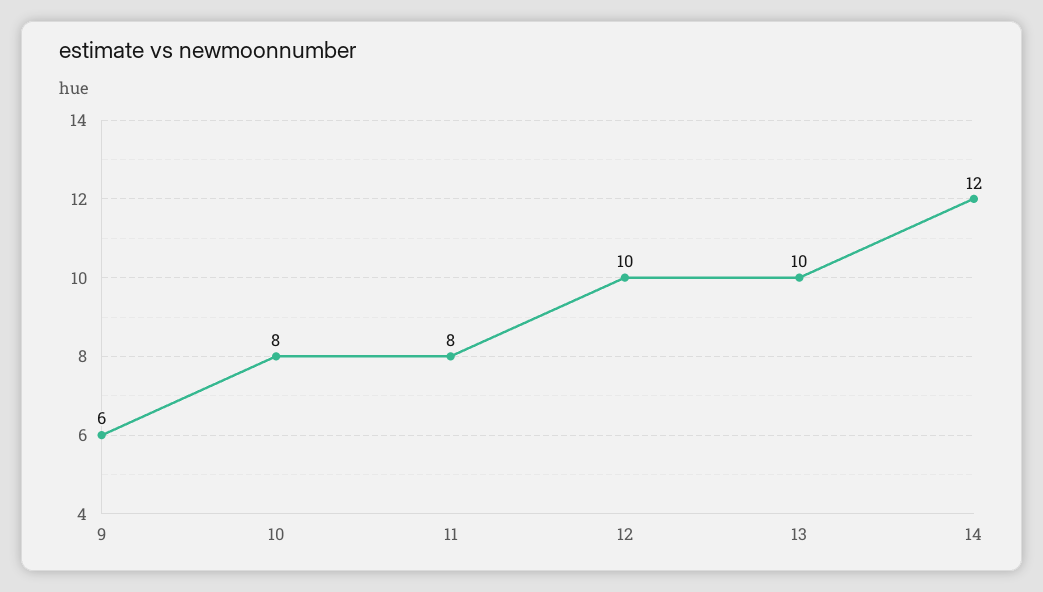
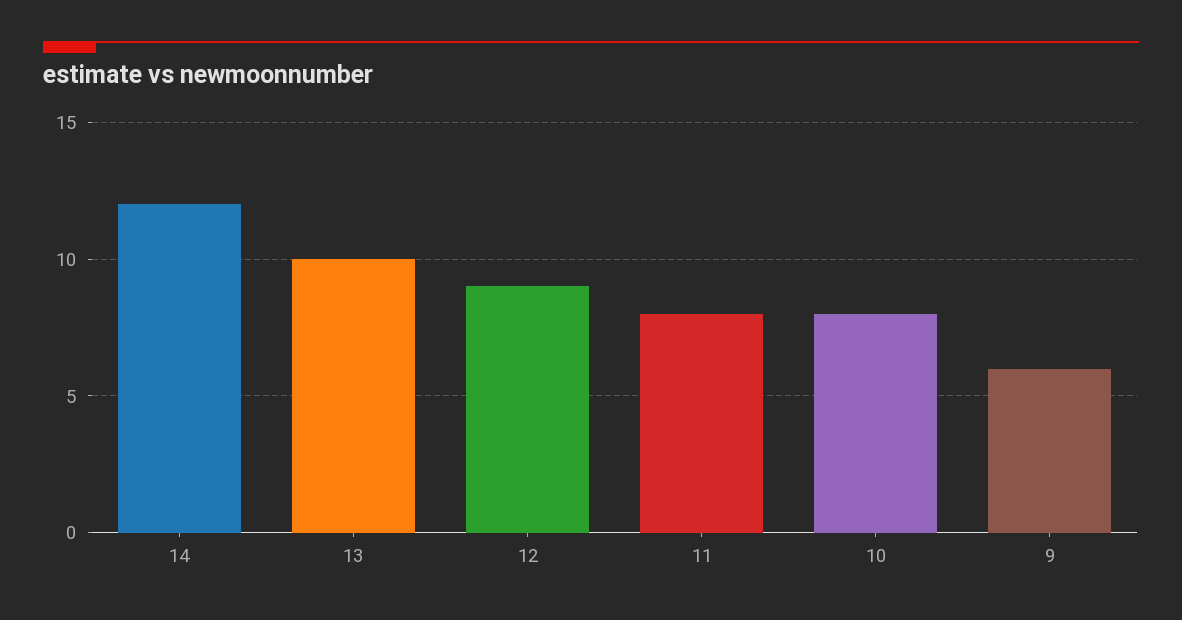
12: 10 -> 9

